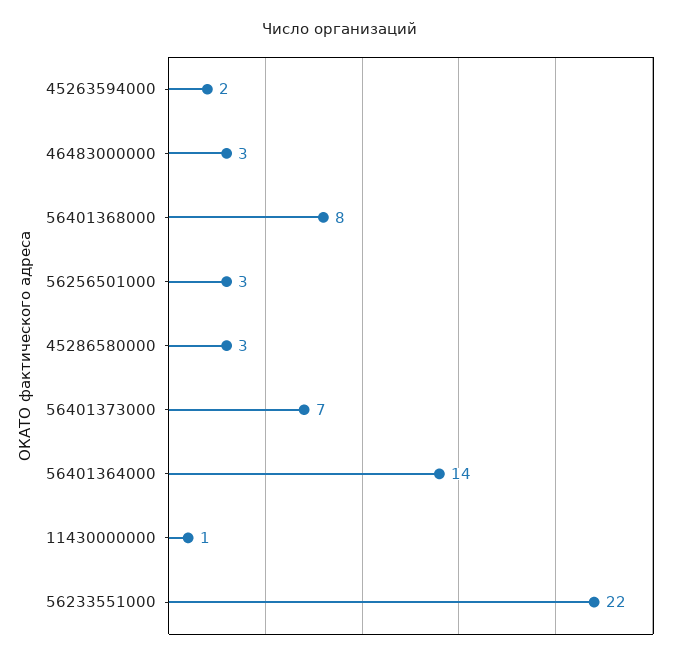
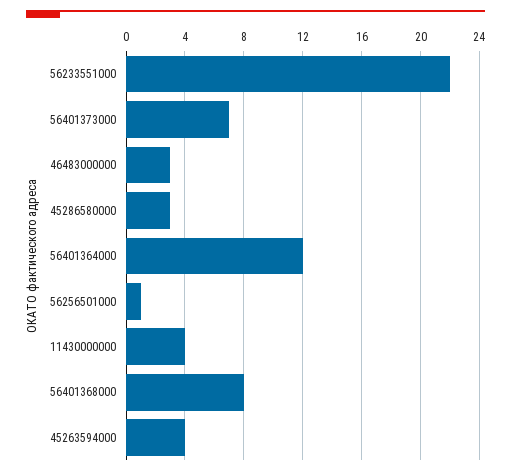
45263594000: 2 -> 4
56256501000: 3 -> 1
56401364000: 14 -> 12
11430000000: 1 -> 4

